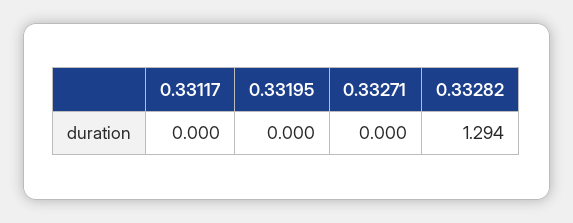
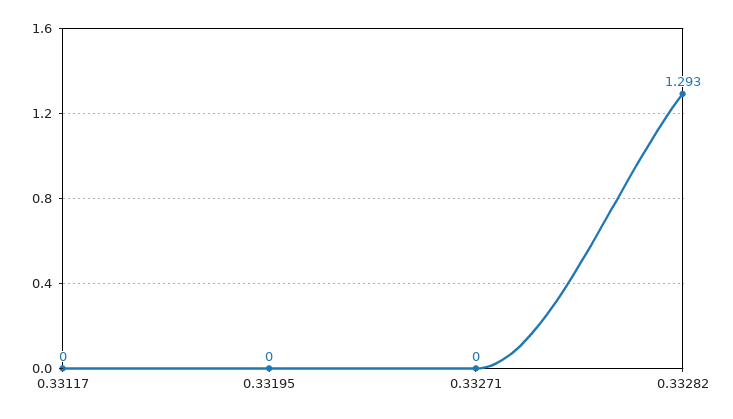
0.33282: 1.294 -> 1.293

